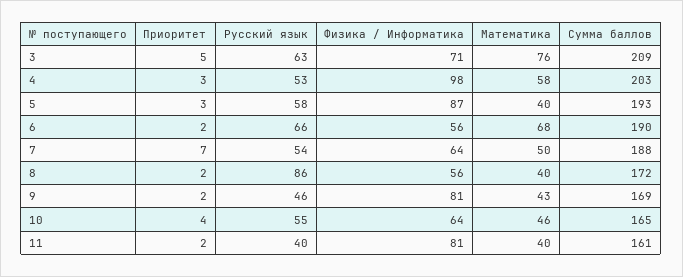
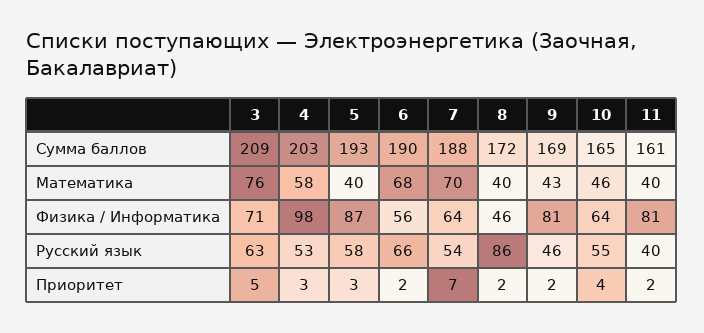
Математика, 7: 50 -> 70
Физика / Информатика, 8: 56 -> 46

